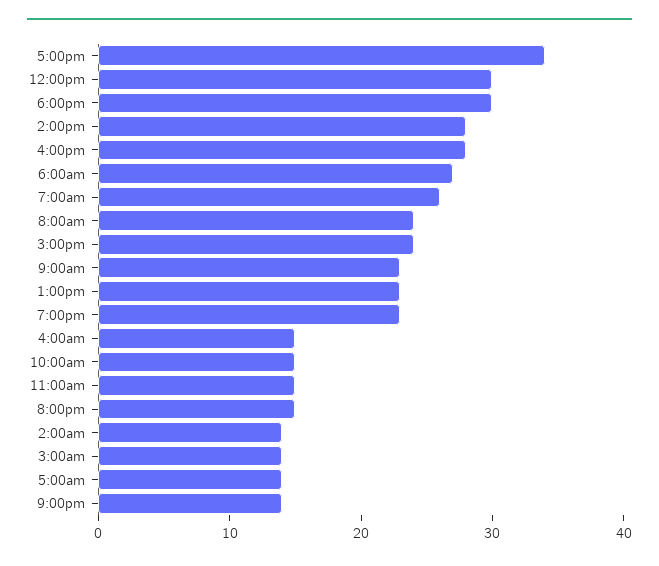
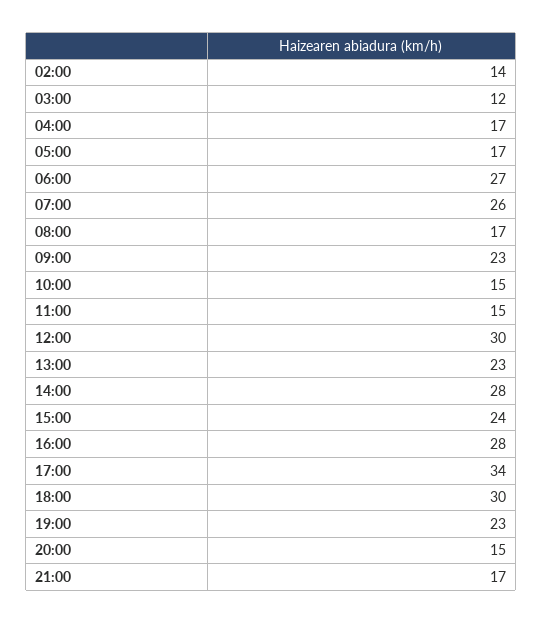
8:00am: 24 -> 17
4:00am: 15 -> 17
3:00am: 14 -> 12
5:00am: 14 -> 17
9:00pm: 14 -> 17

